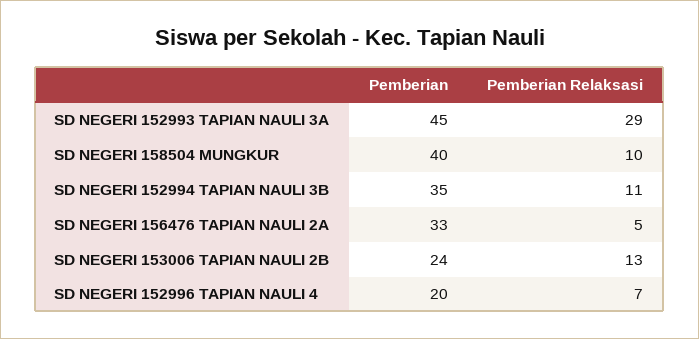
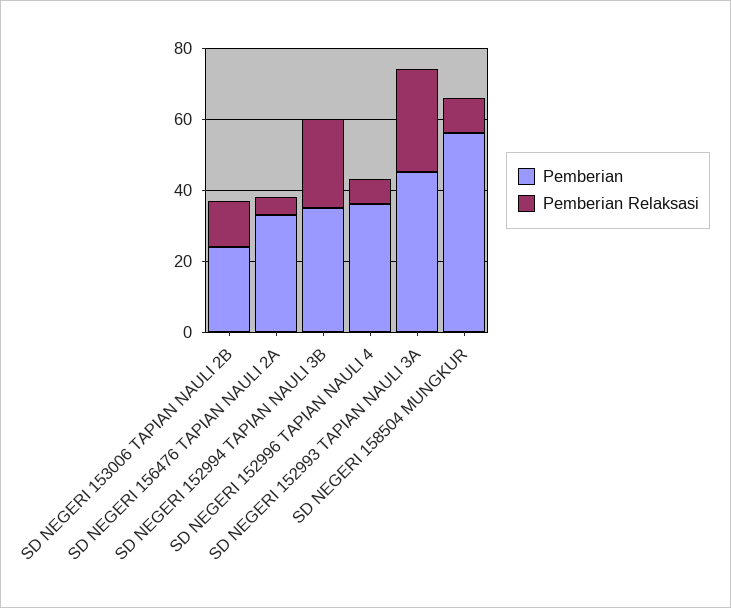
Pemberian, SD NEGERI 158504 MUNGKUR: 40 -> 55
Pemberian Relaksasi, SD NEGERI 152994 TAPIAN NAULI 3B: 11 -> 25
Pemberian, SD NEGERI 152996 TAPIAN NAULI 4: 20 -> 35

